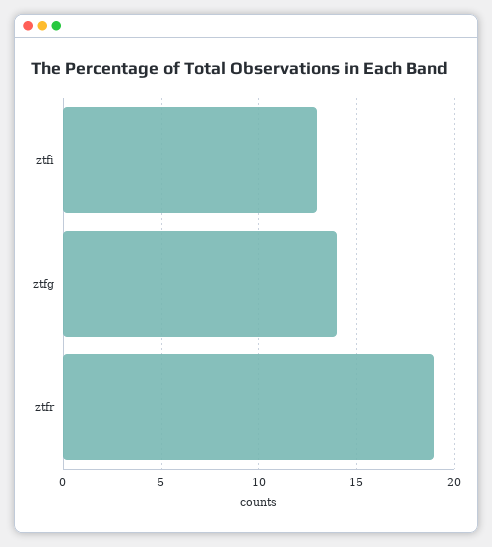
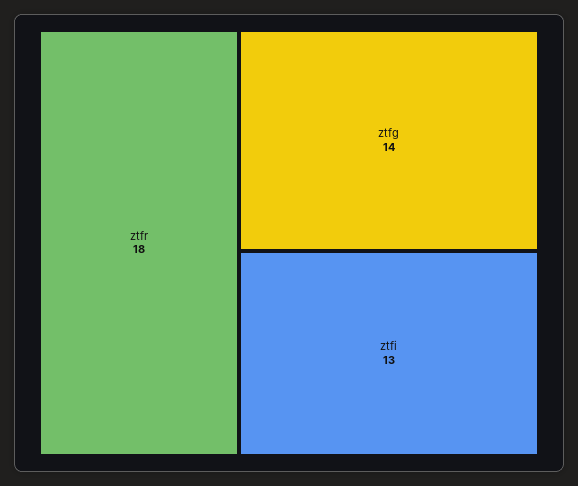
ztfr: 19 -> 18

